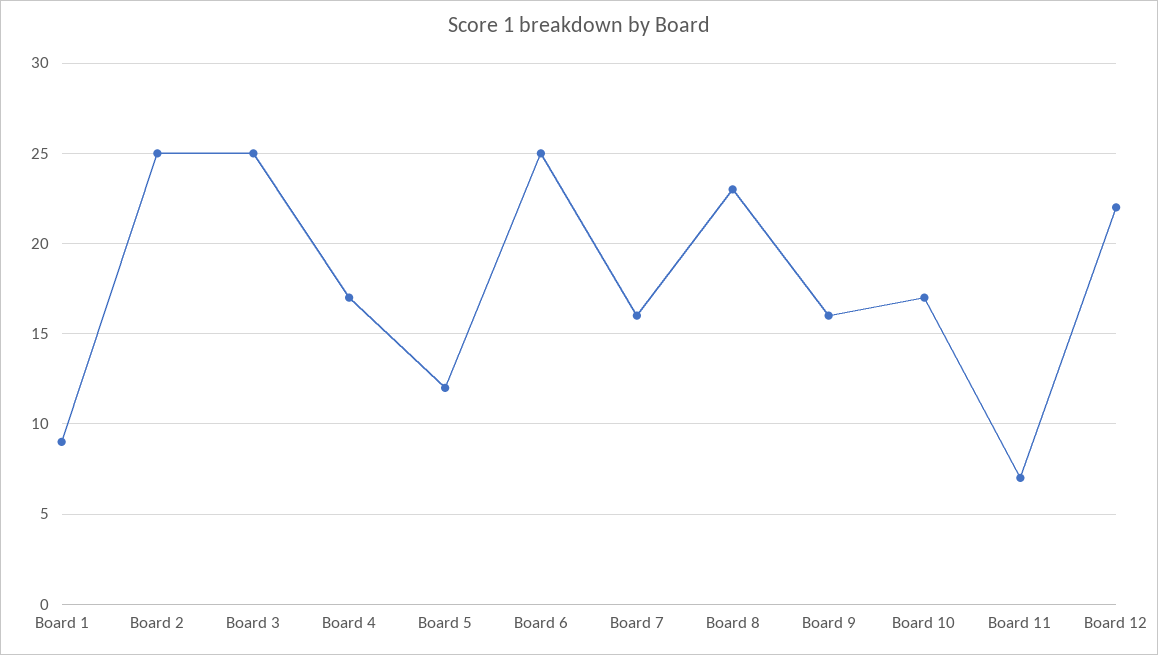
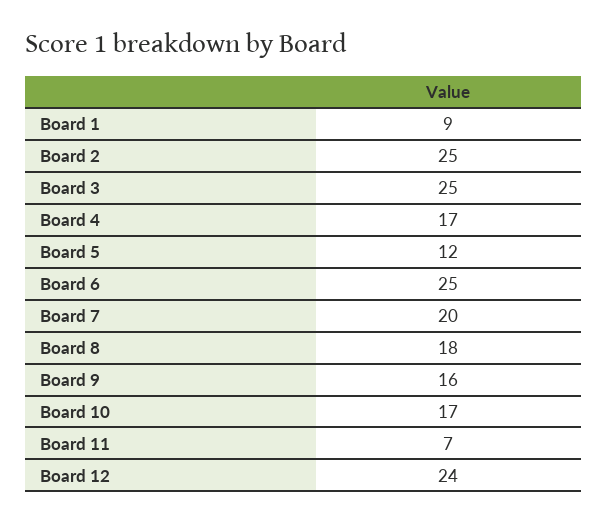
Board 7: 16 -> 20
Board 8: 23 -> 18
Board 12: 22 -> 24

